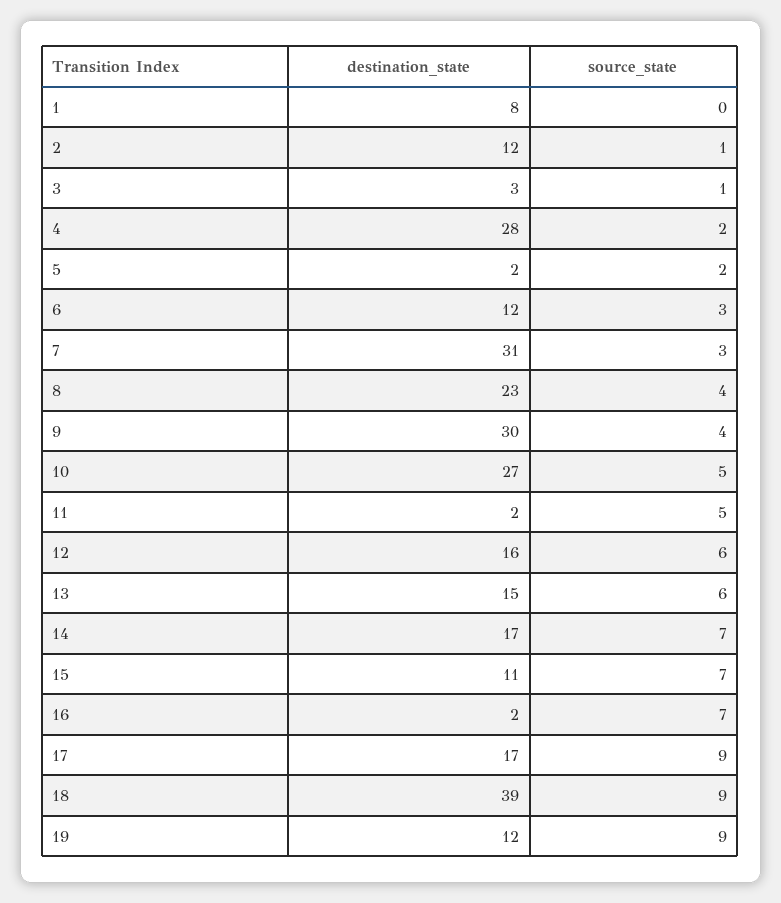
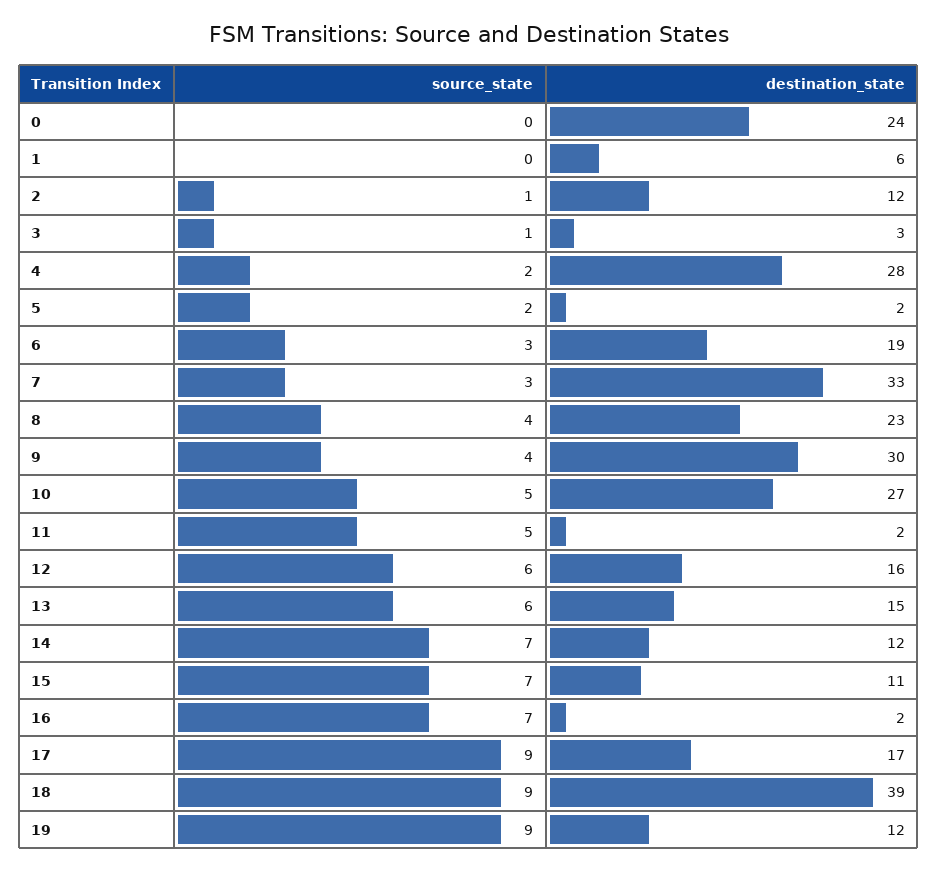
destination_state, 1: 8 -> 6
destination_state, 6: 12 -> 19
destination_state, 7: 31 -> 33
destination_state, 14: 17 -> 12
source_state, 0: none -> 0
destination_state, 0: none -> 24

